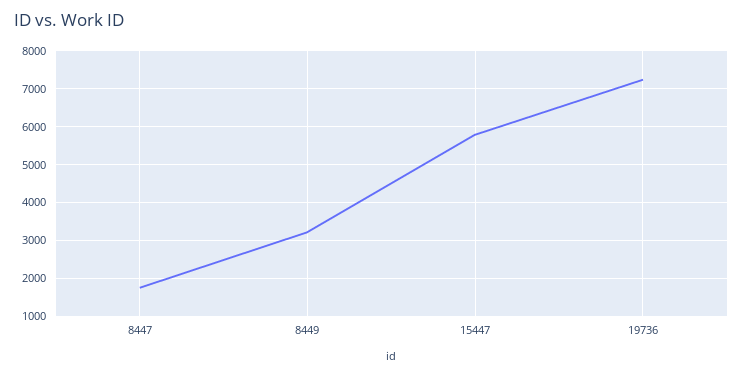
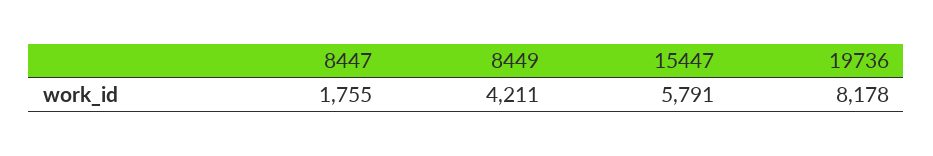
8449: 3200 -> 4211
19736: 7200 -> 8178

